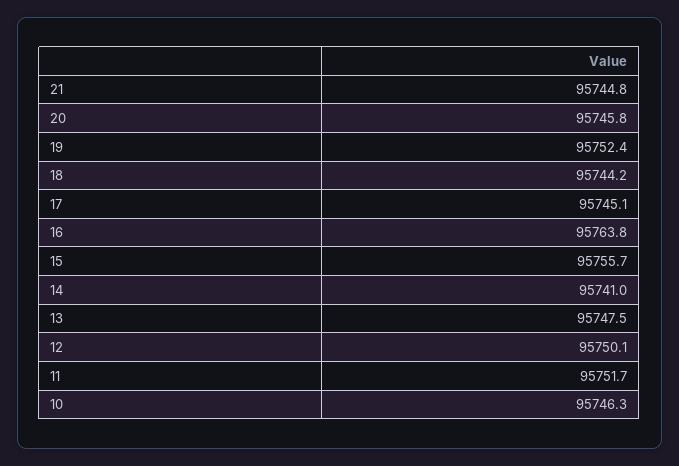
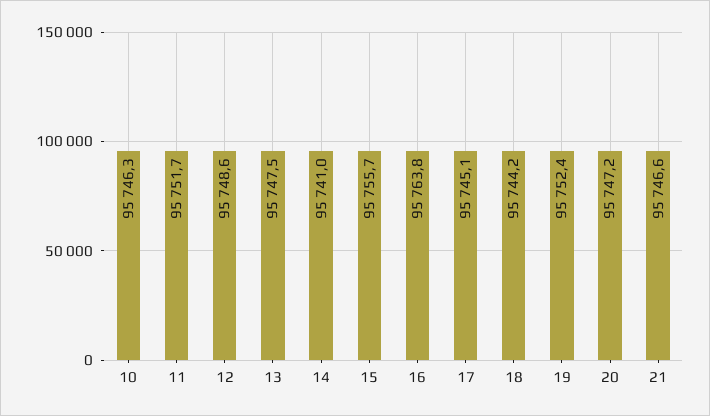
21: 95744.8 -> 95746.6
20: 95745.8 -> 95747.2
12: 95750.1 -> 95748.6

